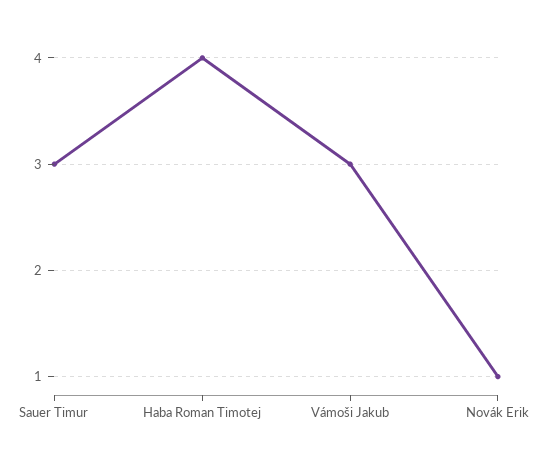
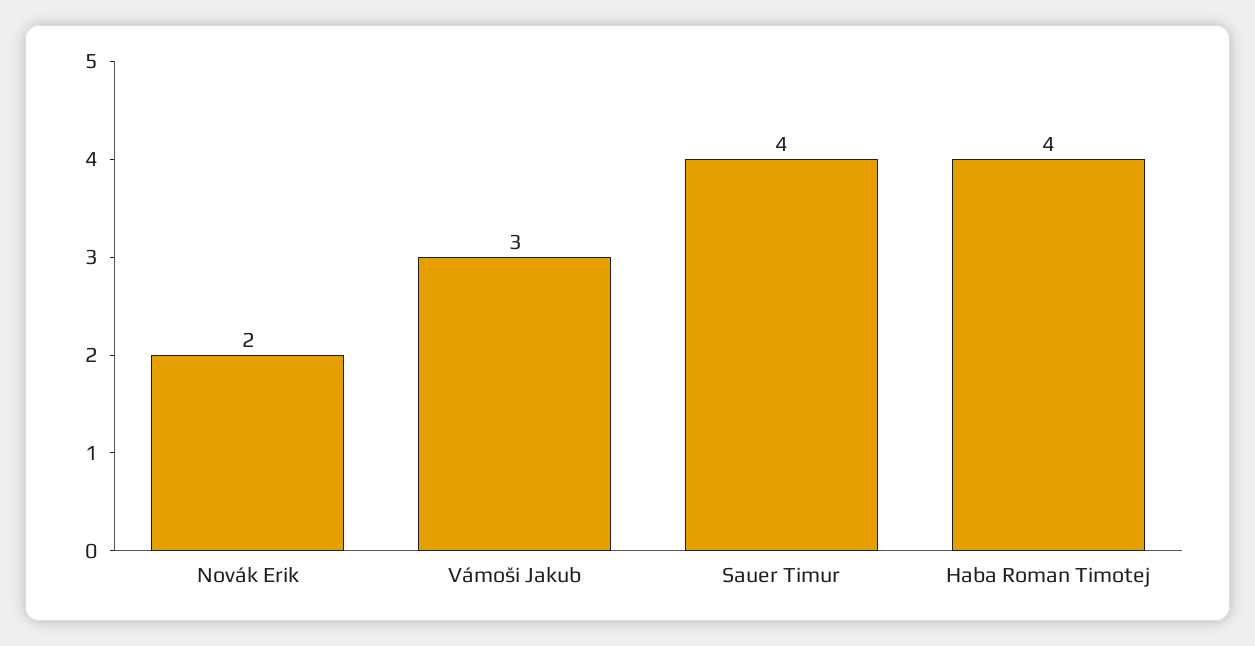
Sauer Timur: 3 -> 4
Novák Erik: 1 -> 2

